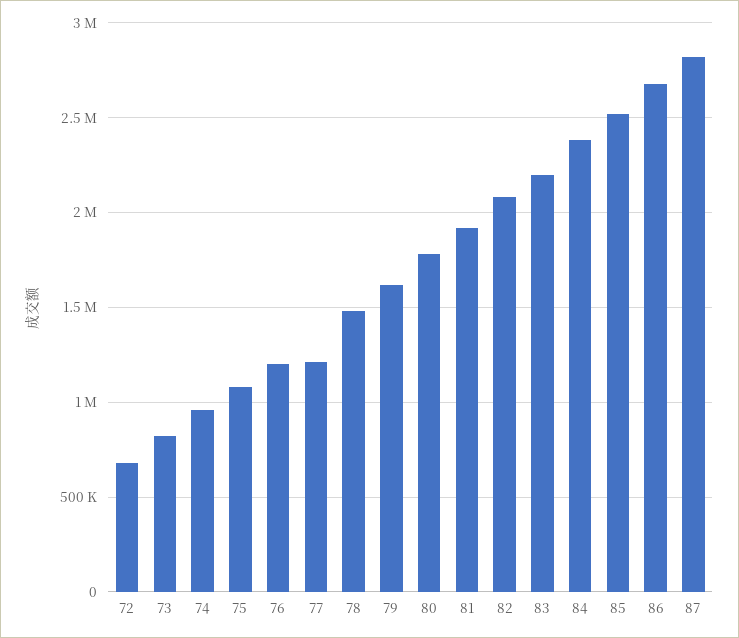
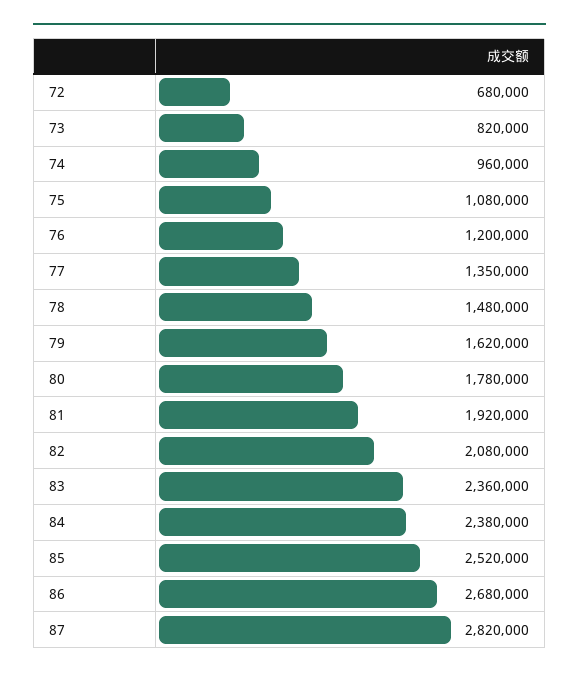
77: 1200000 -> 1350000
83: 2200000 -> 2360000

